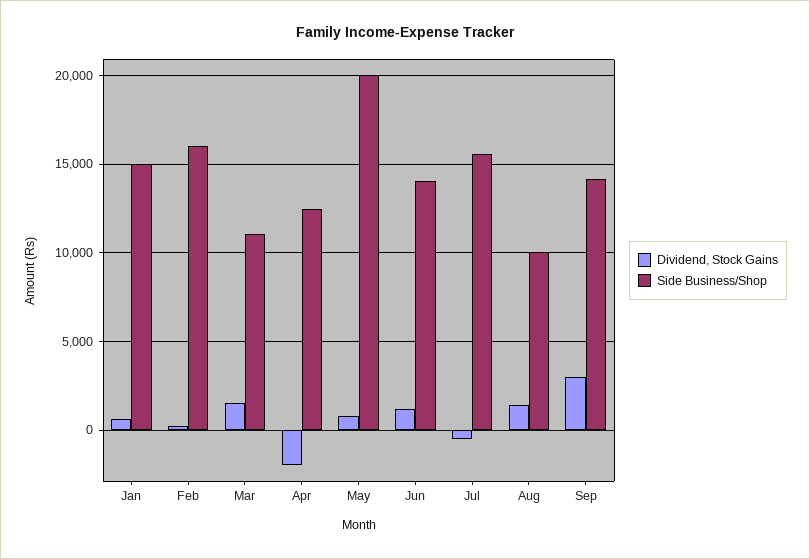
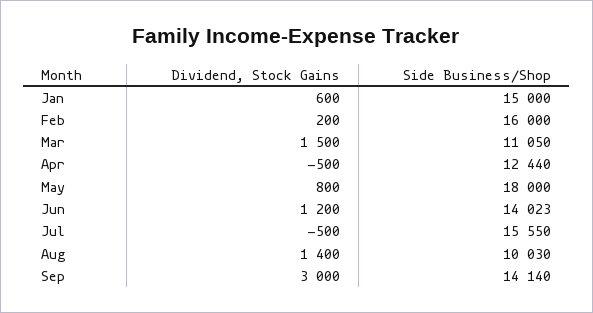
Dividend, Stock Gains, Apr: -2000 -> -500
Side Business/Shop, May: 20000 -> 18000

